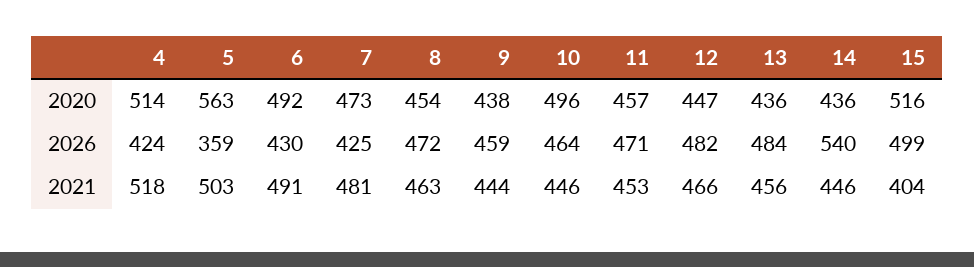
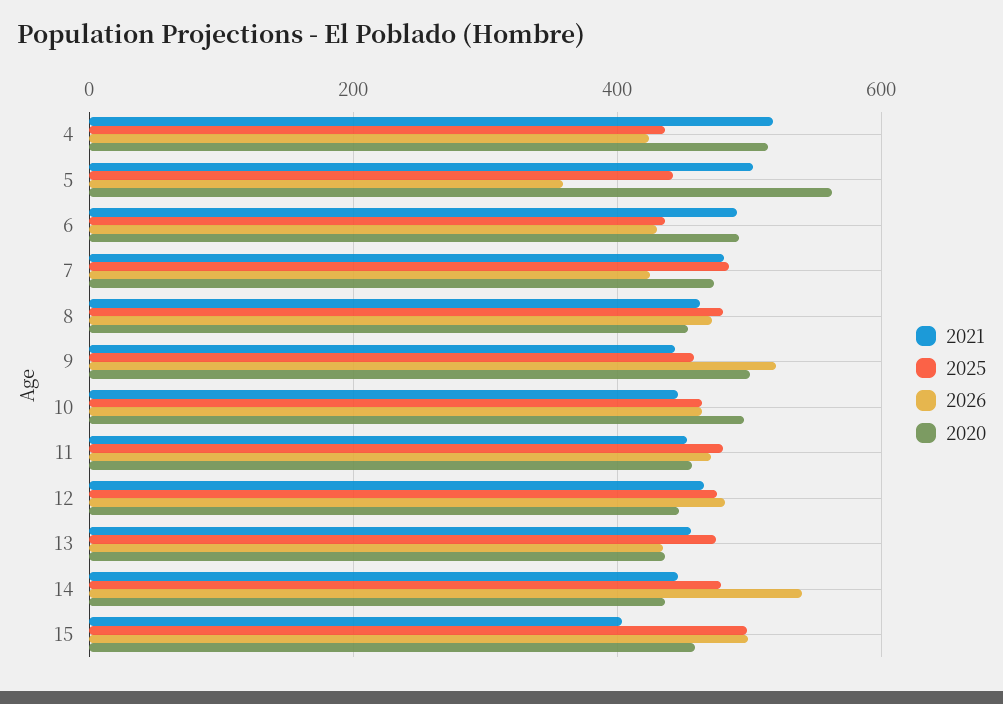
2020, 9: 438 -> 500
2020, 15: 516 -> 460
2026, 9: 459 -> 520
2026, 13: 484 -> 440
2025, 4: none -> 440
2025, 5: none -> 440
2025, 6: none -> 440
2025, 7: none -> 480
2025, 8: none -> 480
2025, 9: none -> 460
2025, 10: none -> 460
2025, 11: none -> 480
2025, 12: none -> 480
2025, 13: none -> 480
2025, 14: none -> 480
2025, 15: none -> 500

